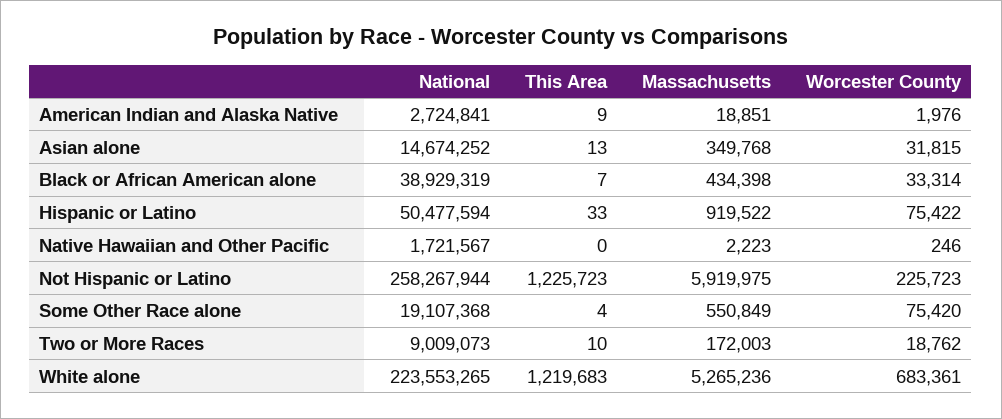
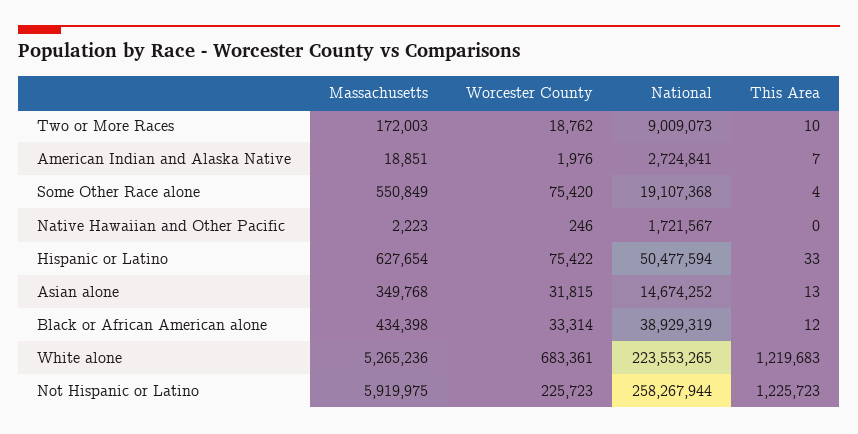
This Area, American Indian and Alaska Native: 9 -> 7
This Area, Black or African American alone: 7 -> 12
Massachusetts, Hispanic or Latino: 919522 -> 627654

